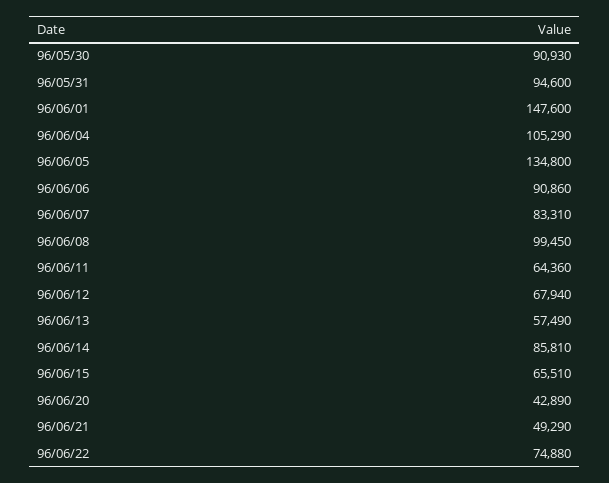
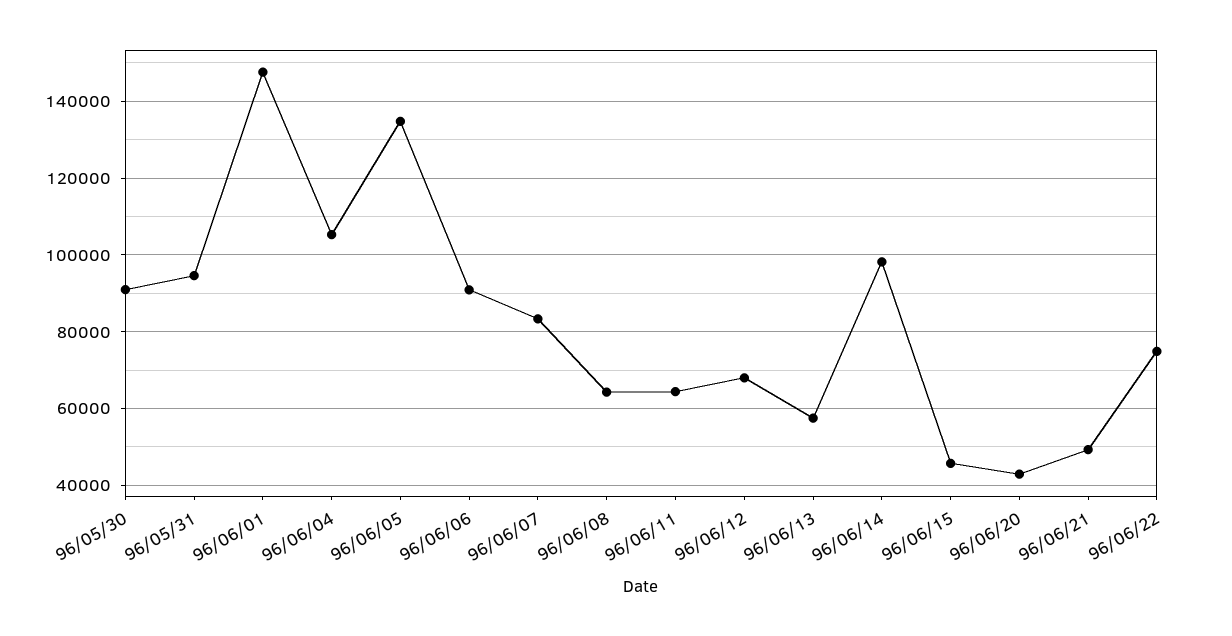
96/06/08: 99450 -> 64000
96/06/14: 85810 -> 98000
96/06/15: 65510 -> 46000

